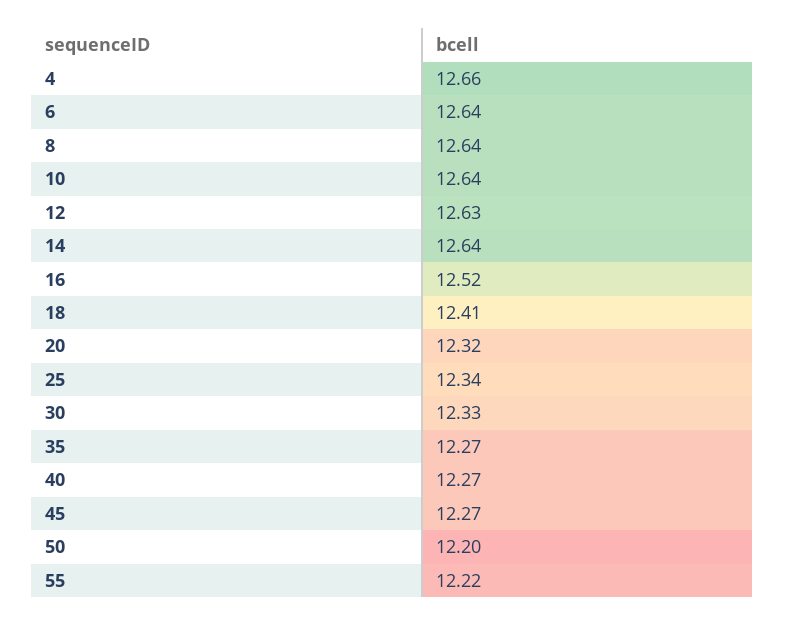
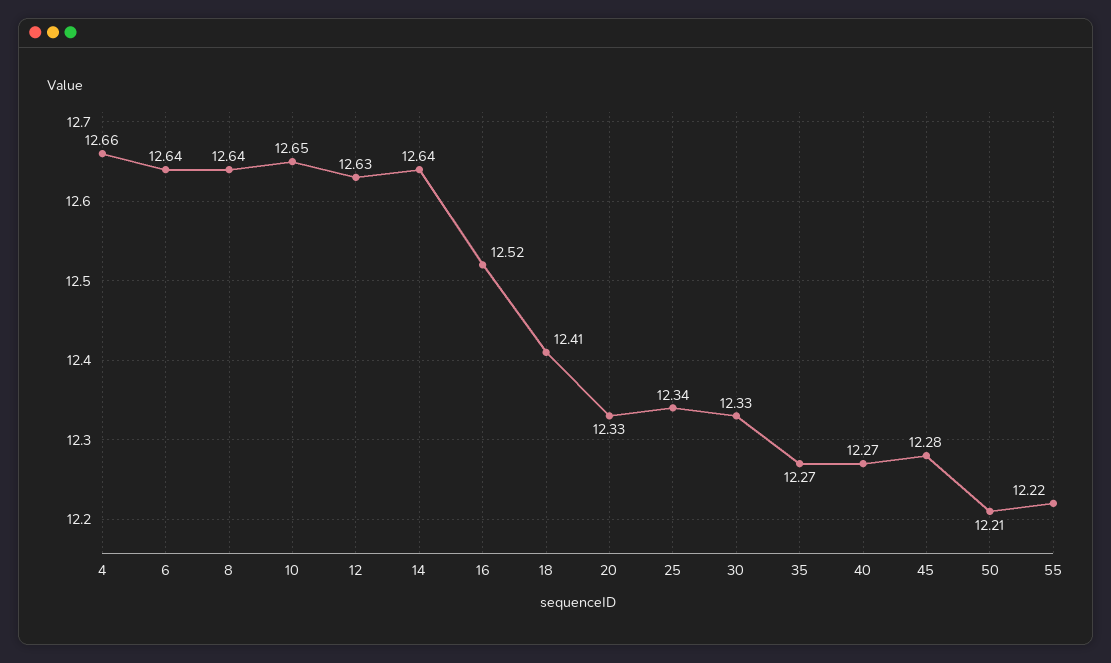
10: 12.64 -> 12.65
20: 12.32 -> 12.33
45: 12.27 -> 12.28
50: 12.2 -> 12.21

